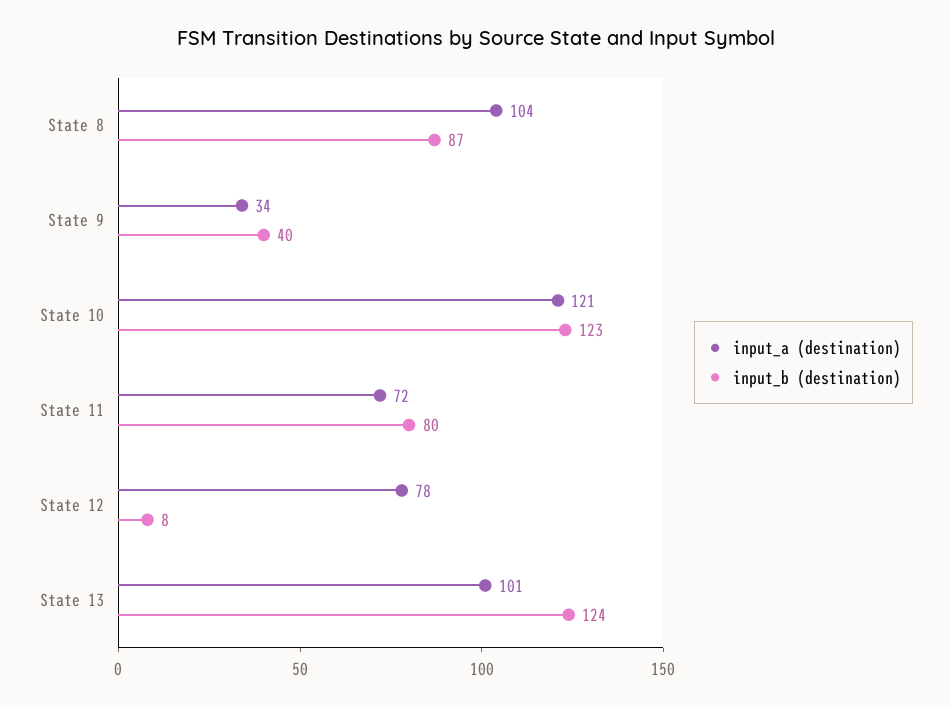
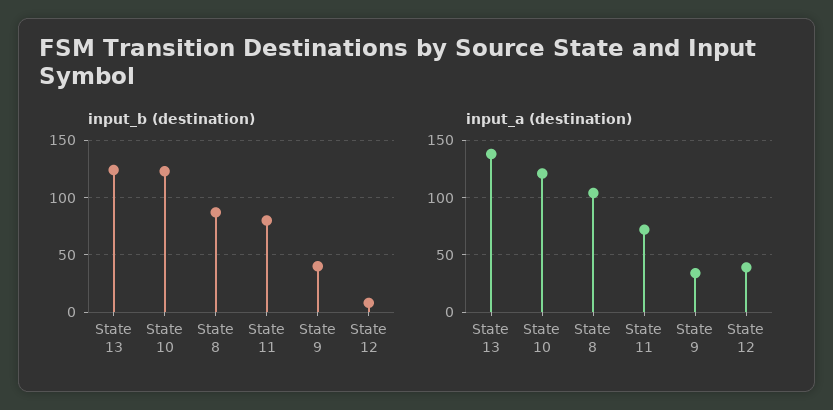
input_a (destination), State 12: 78 -> 40
input_a (destination), State 13: 101 -> 140

